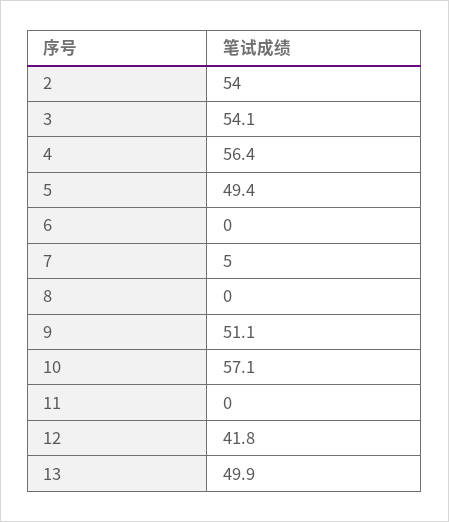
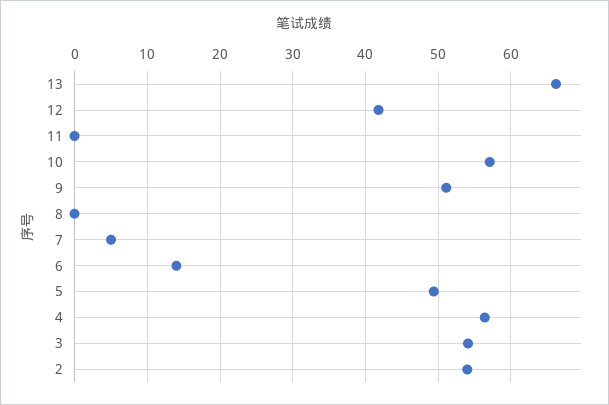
6: 0 -> 14
13: 49.9 -> 66

